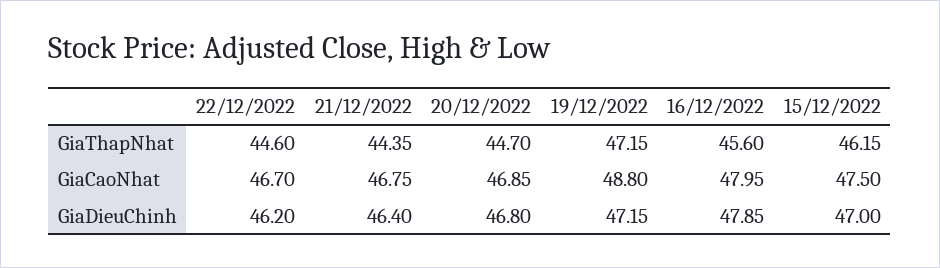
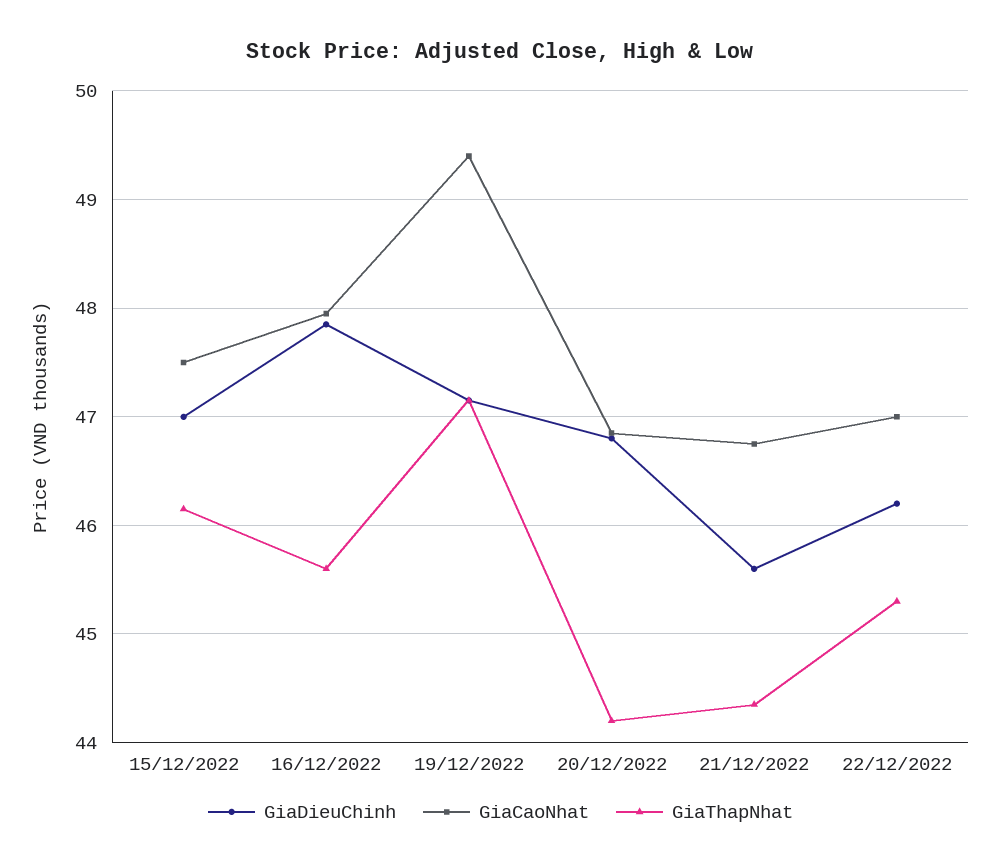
GiaThapNhat, 22/12/2022: 44.6 -> 45.3
GiaThapNhat, 20/12/2022: 44.7 -> 44.2
GiaCaoNhat, 22/12/2022: 46.7 -> 47
GiaCaoNhat, 19/12/2022: 48.8 -> 49.4
GiaDieuChinh, 21/12/2022: 46.4 -> 45.6

